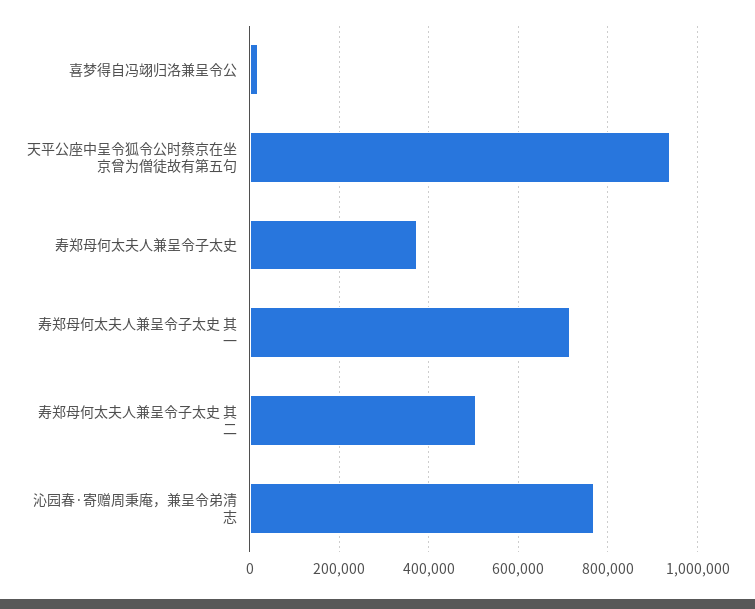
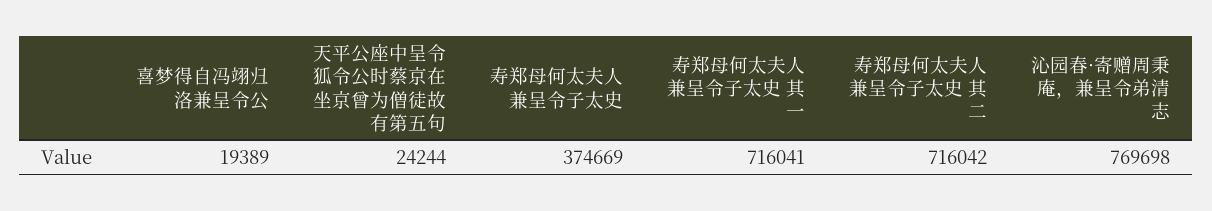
天平公座中呈令狐令公时蔡京在坐京曾为僧徒故有第五句: 940000 -> 24244
寿郑母何太夫人兼呈令子太史 其二: 500000 -> 716042

